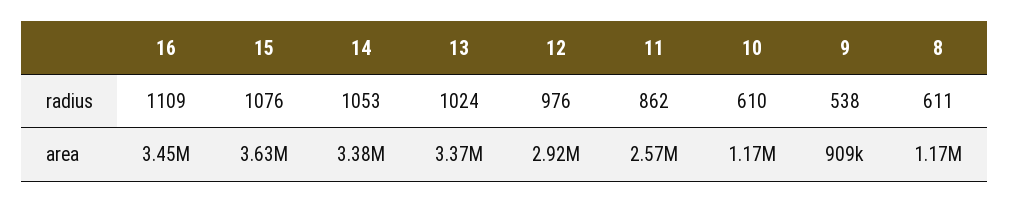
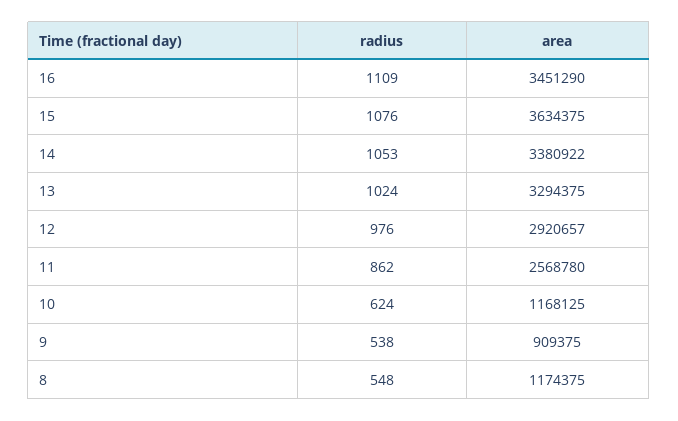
10, radius: 610 -> 624
8, radius: 611 -> 548
13, area: 3370000 -> 3294375

